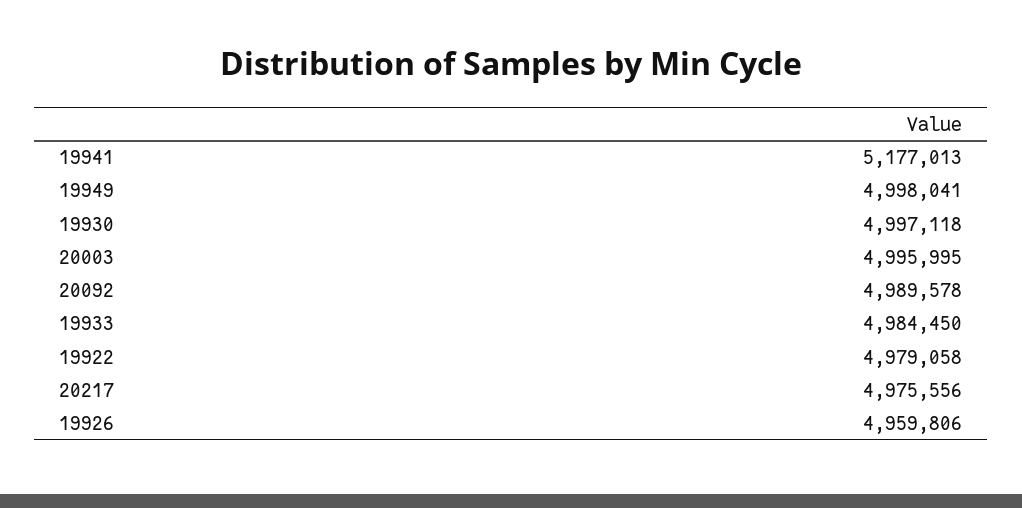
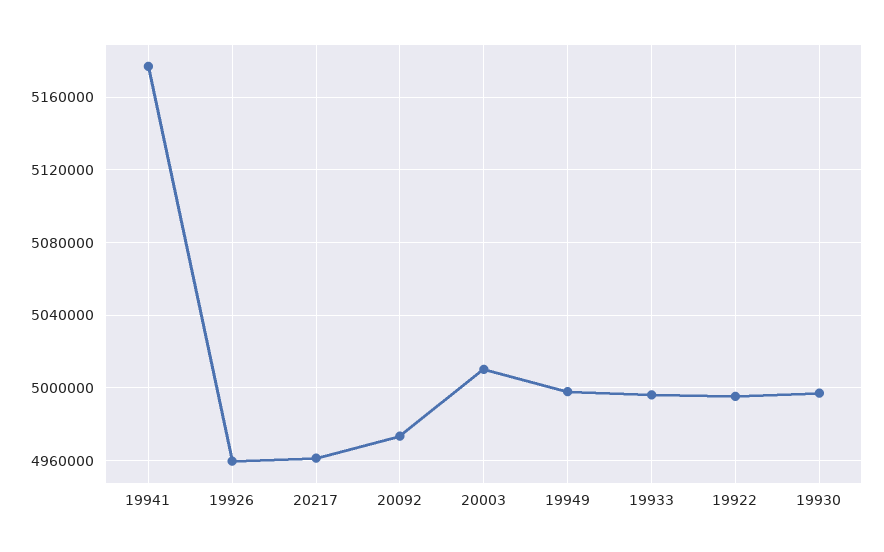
20003: 4995995 -> 5010000
20092: 4989578 -> 4975000
19933: 4984450 -> 4995000
19922: 4979058 -> 4995000
20217: 4975556 -> 4960000

